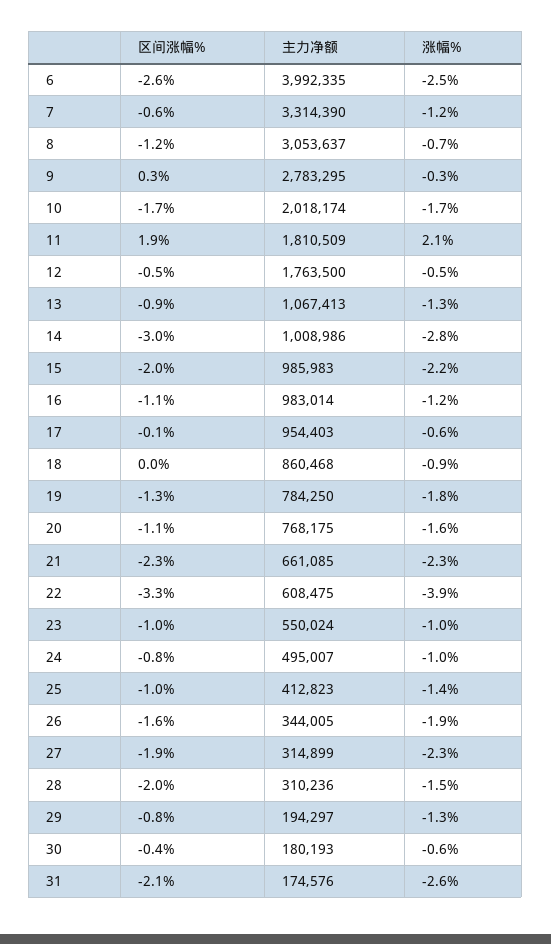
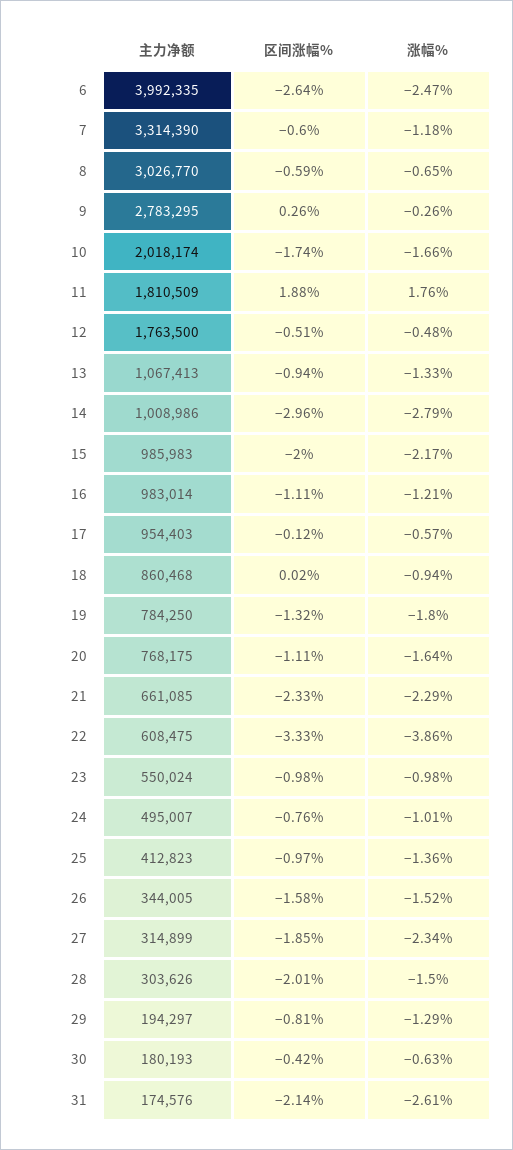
区间涨幅%, 8: -1.2 -> -0.59
主力净额, 8: 3053637 -> 3026770
涨幅%, 11: 2.1 -> 1.76
涨幅%, 26: -1.9 -> -1.52
主力净额, 28: 310236 -> 303626

